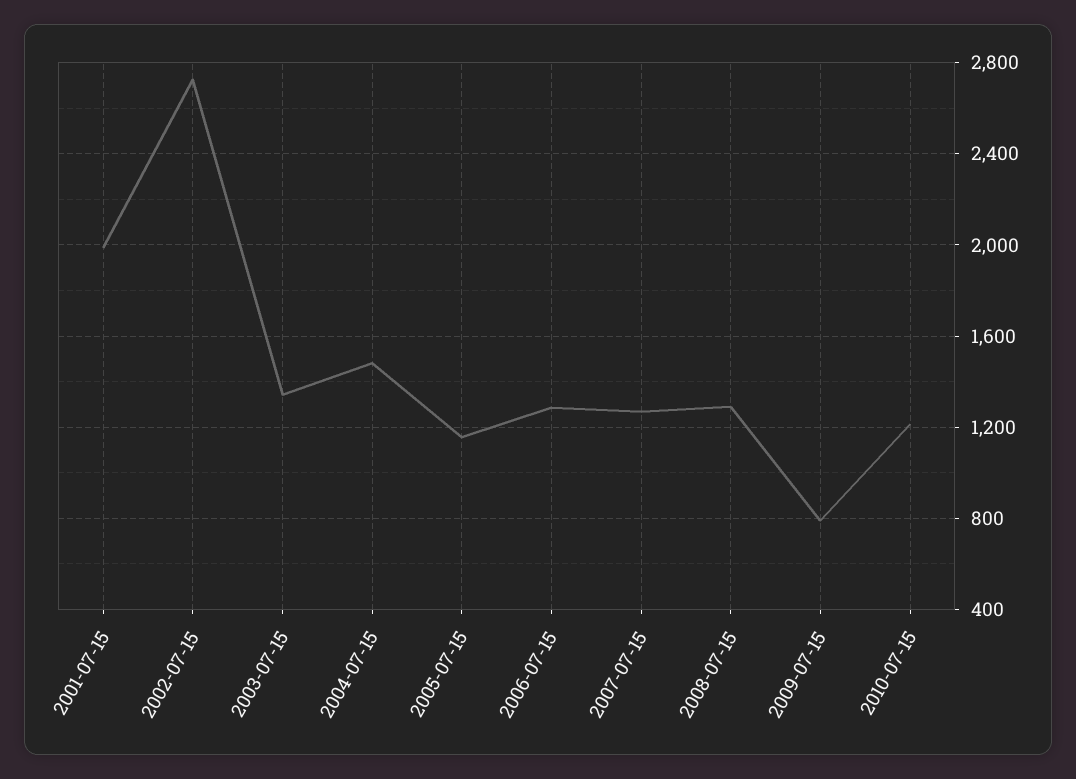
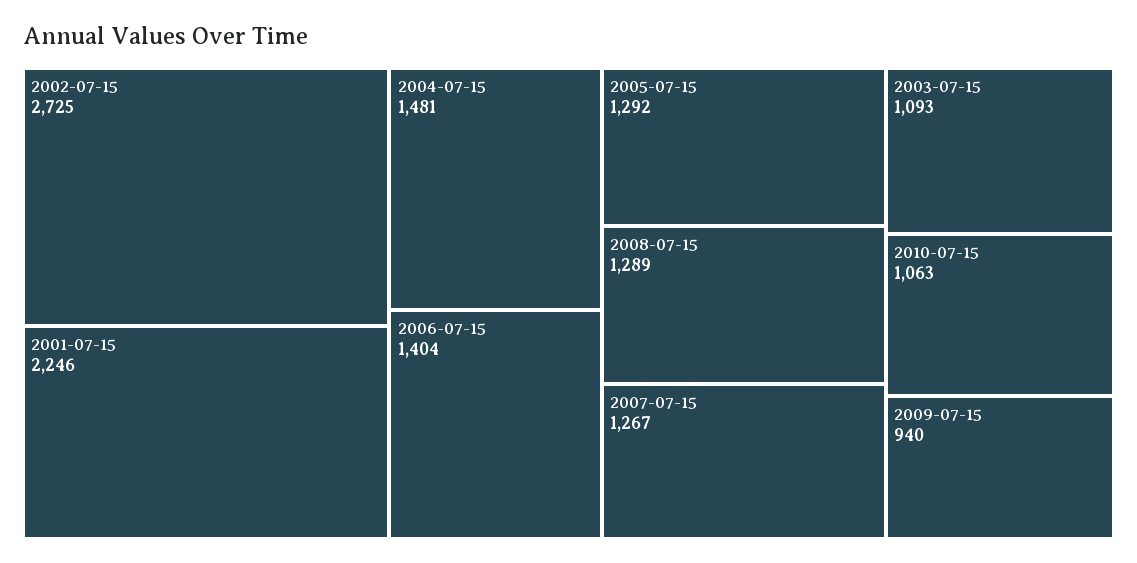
2001-07-15: 2000 -> 2246
2003-07-15: 1350 -> 1093
2005-07-15: 1150 -> 1292
2006-07-15: 1300 -> 1404
2009-07-15: 800 -> 940
2010-07-15: 1200 -> 1063

